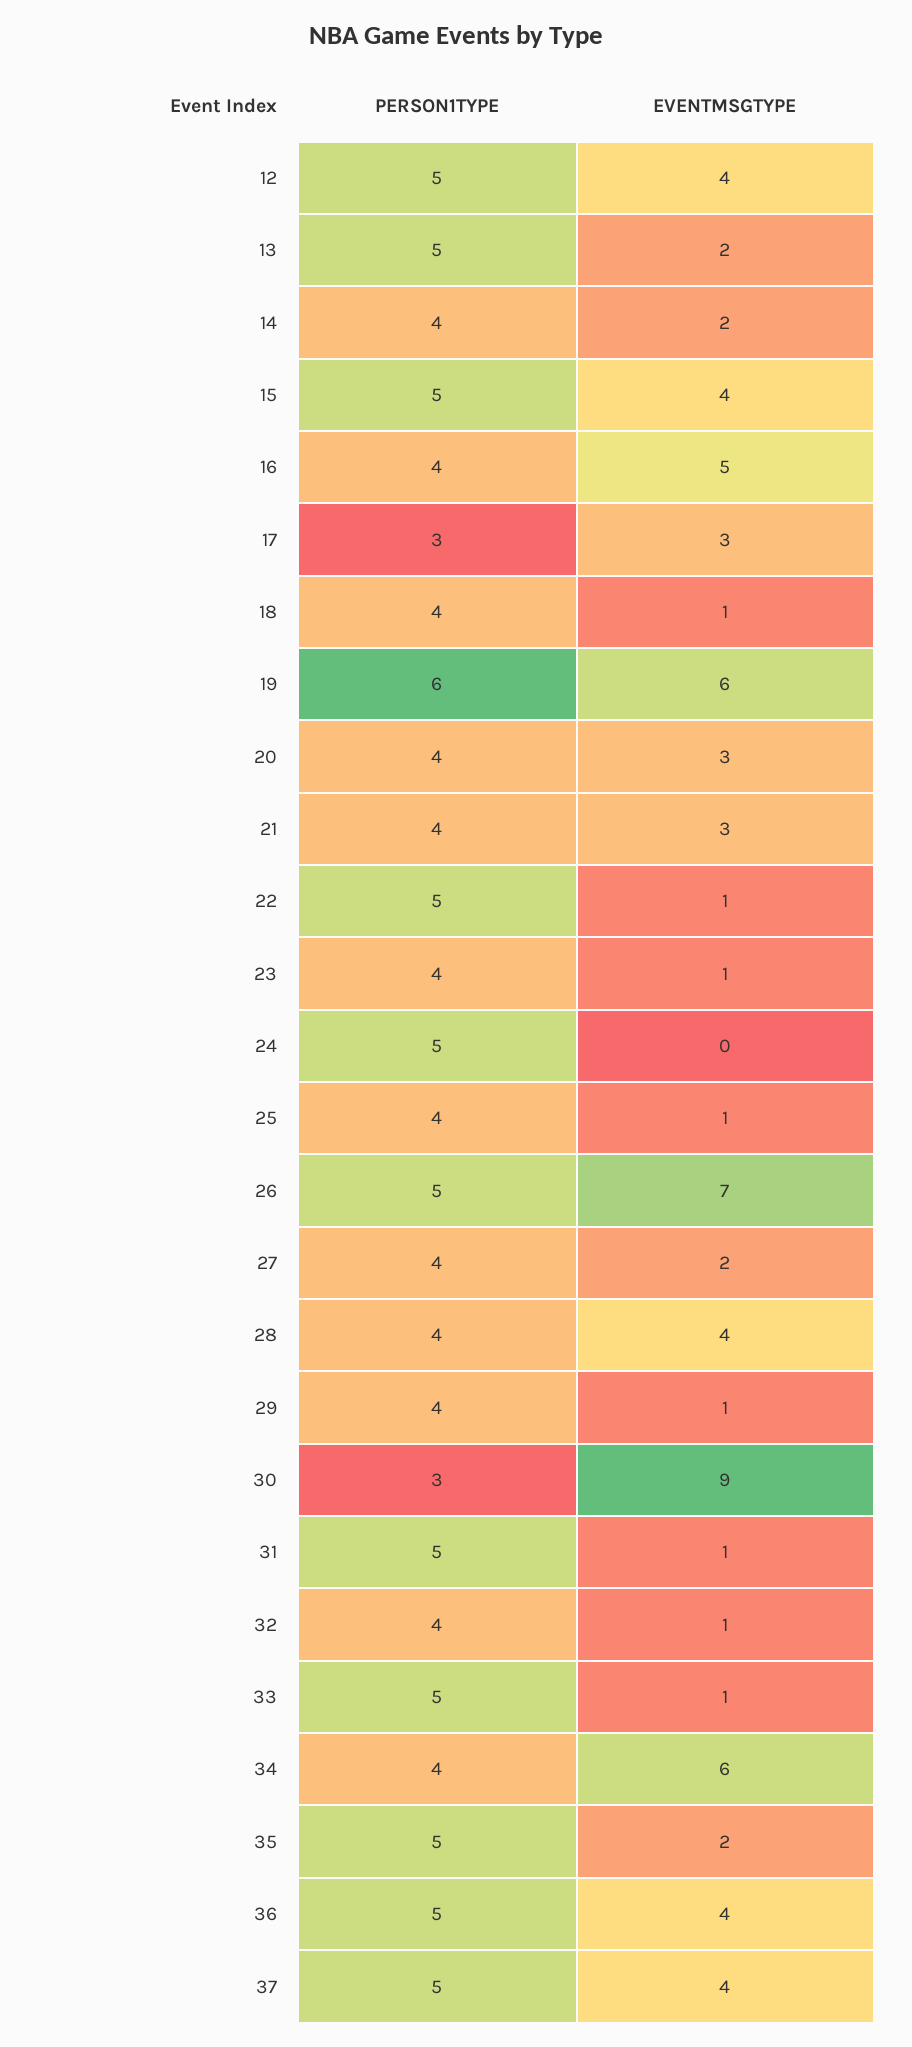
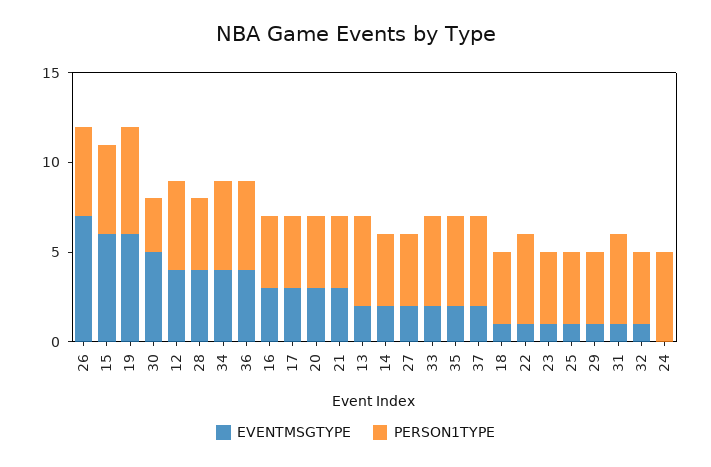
EVENTMSGTYPE, 15: 4 -> 6
EVENTMSGTYPE, 16: 5 -> 3
PERSON1TYPE, 17: 3 -> 4
EVENTMSGTYPE, 30: 9 -> 5
EVENTMSGTYPE, 33: 1 -> 2
PERSON1TYPE, 34: 4 -> 5
EVENTMSGTYPE, 34: 6 -> 4
EVENTMSGTYPE, 37: 4 -> 2

